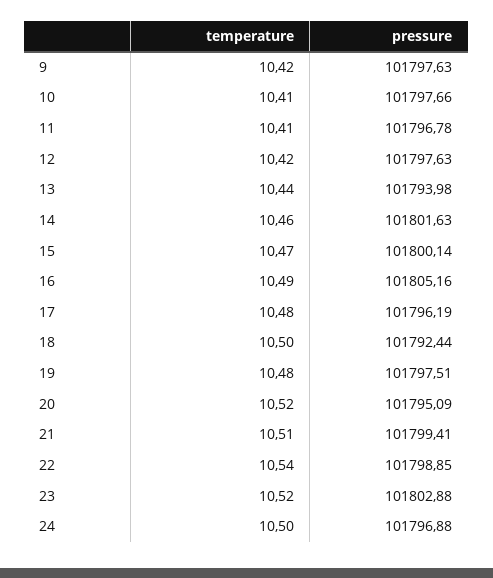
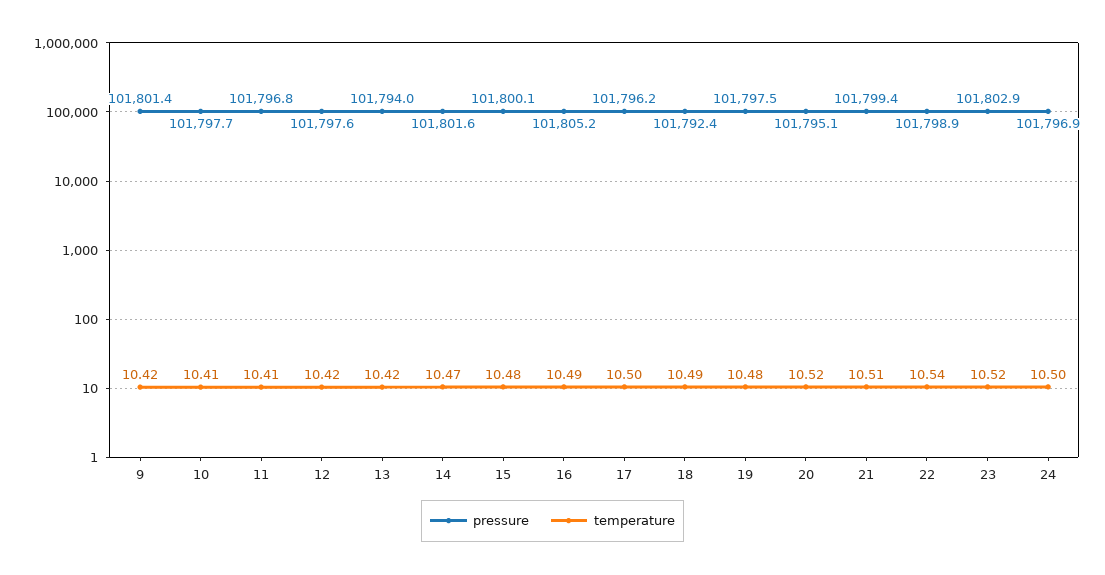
pressure, 9: 101797.63 -> 101801.4
temperature, 13: 10.44 -> 10.42
temperature, 14: 10.46 -> 10.47
temperature, 15: 10.47 -> 10.48
temperature, 17: 10.48 -> 10.5
temperature, 18: 10.5 -> 10.49

